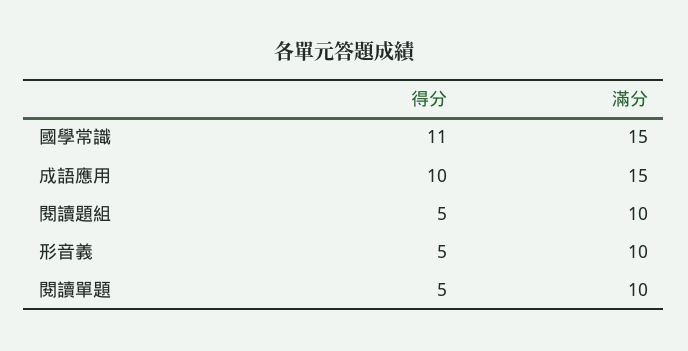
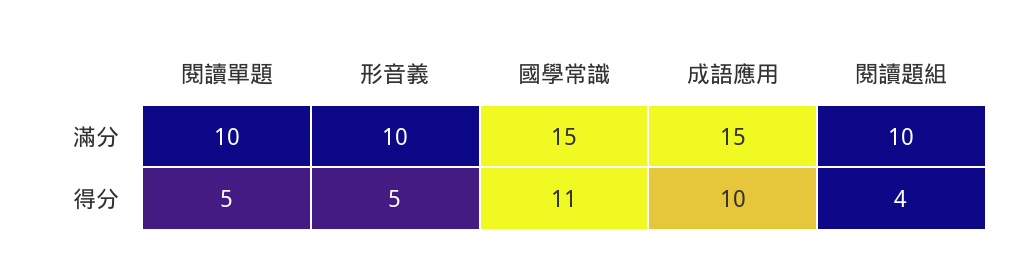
得分, 閱讀題組: 5 -> 4

